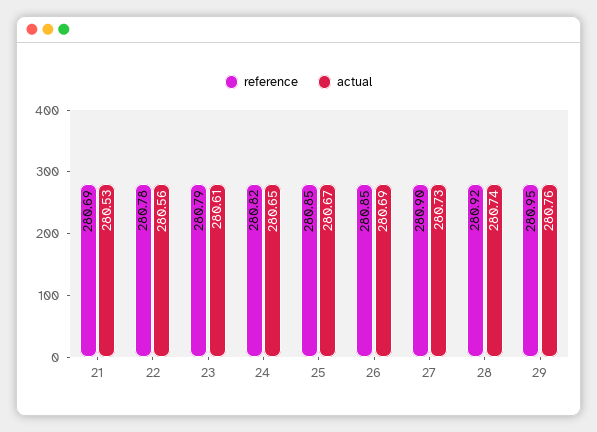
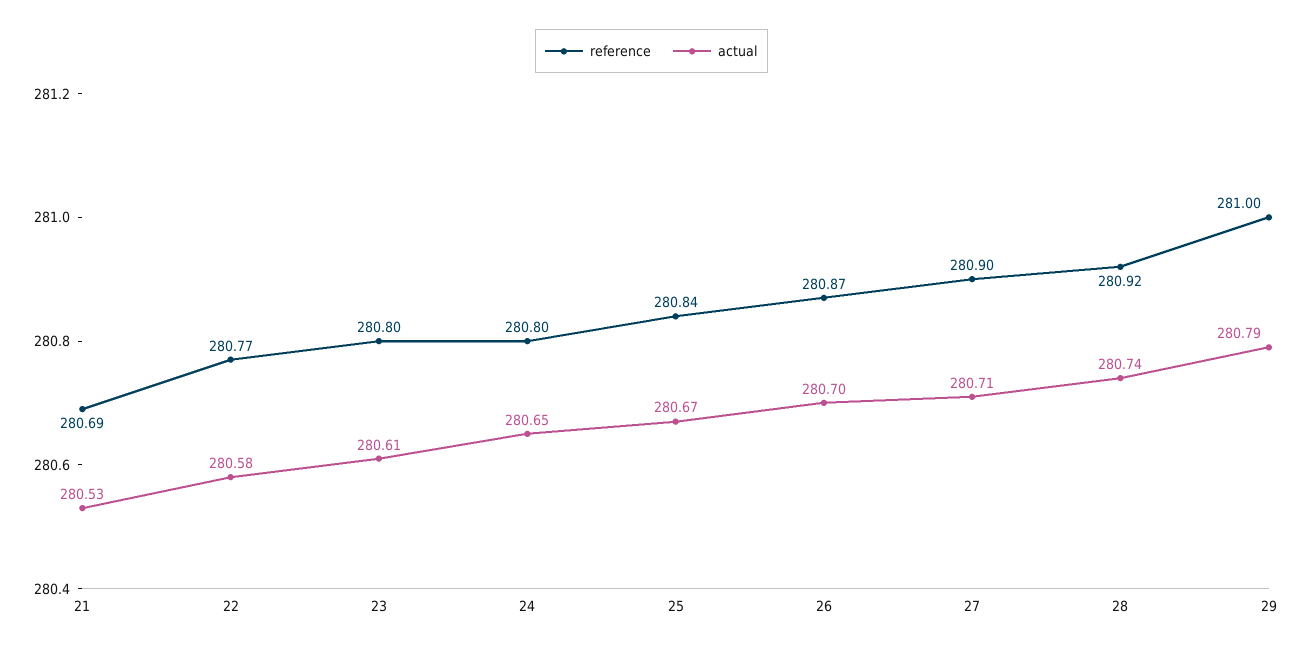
reference, 22: 280.78 -> 280.77
actual, 22: 280.56 -> 280.58
reference, 23: 280.79 -> 280.8
reference, 24: 280.82 -> 280.8
reference, 25: 280.85 -> 280.84
reference, 26: 280.85 -> 280.87
actual, 26: 280.69 -> 280.7
actual, 27: 280.73 -> 280.71
reference, 29: 280.95 -> 281
actual, 29: 280.76 -> 280.79

